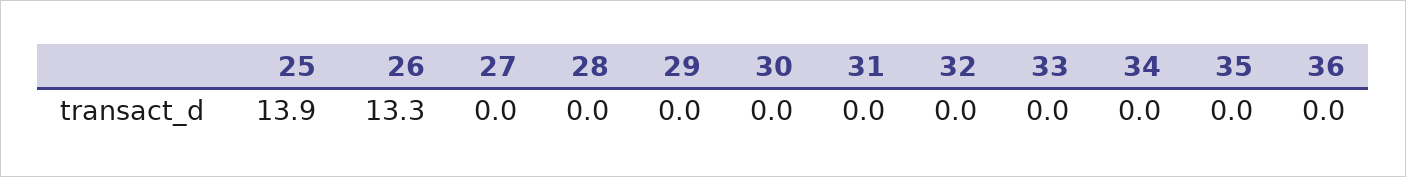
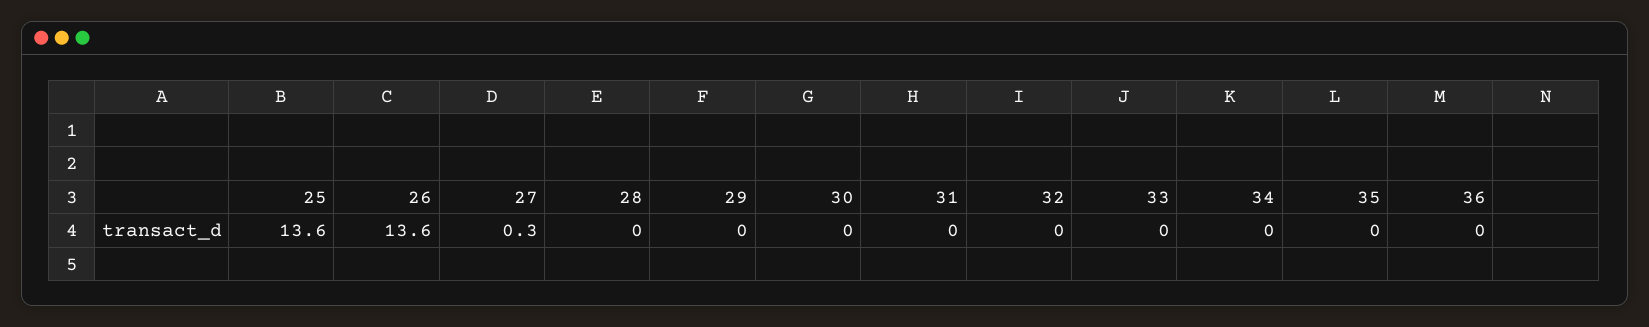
25: 13.9 -> 13.6
26: 13.3 -> 13.6
27: 0 -> 0.3

